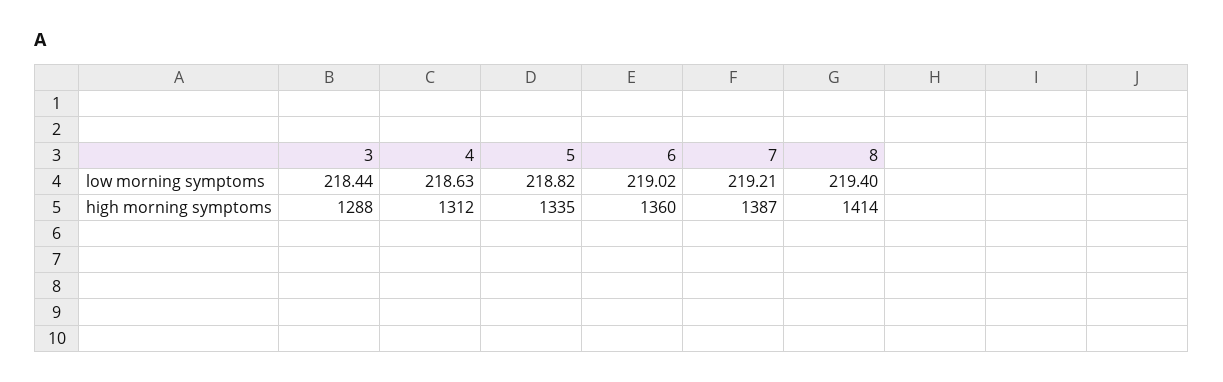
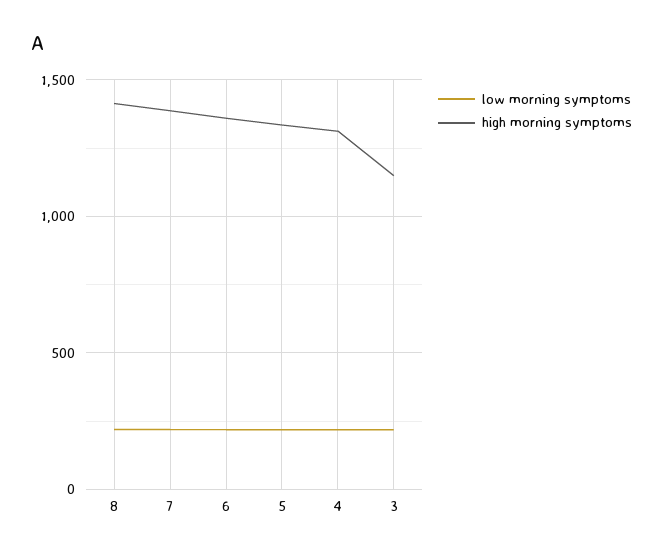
high morning symptoms, 3: 1288 -> 1150

